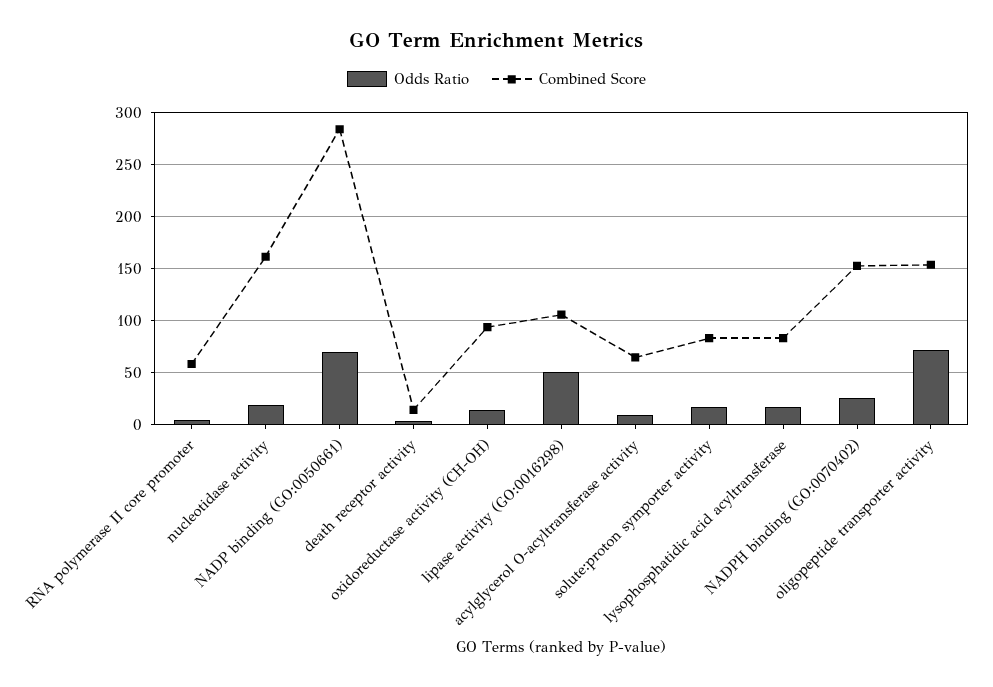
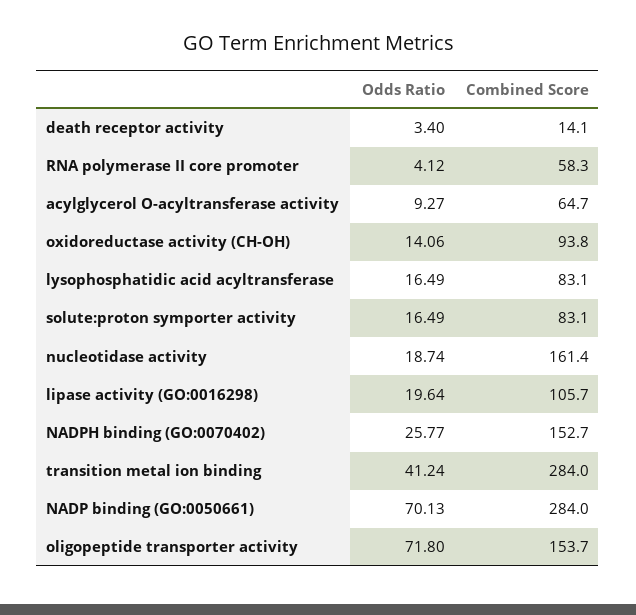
Odds Ratio, lipase activity (GO:0016298): 50 -> 19.64
Odds Ratio, transition metal ion binding: none -> 41.24
Combined Score, transition metal ion binding: none -> 284

